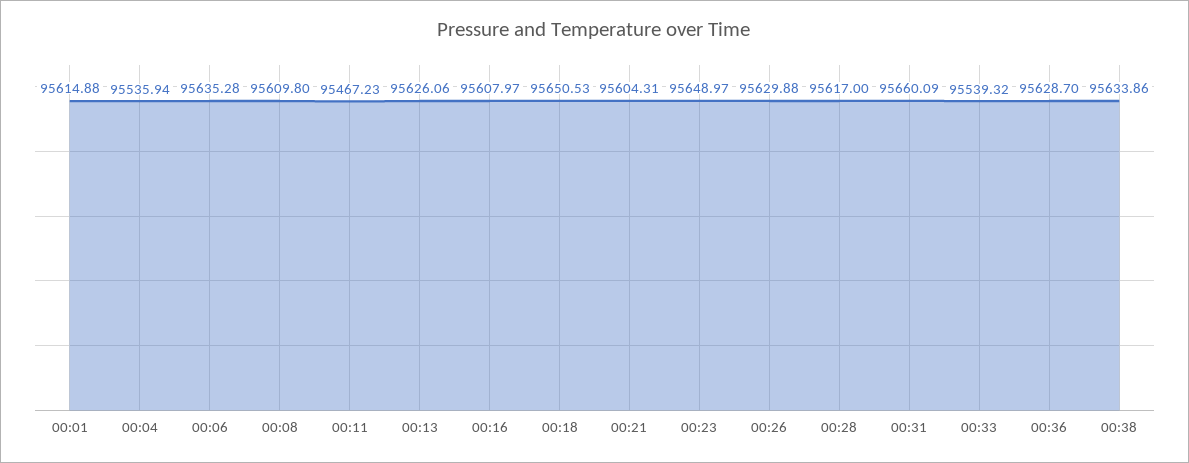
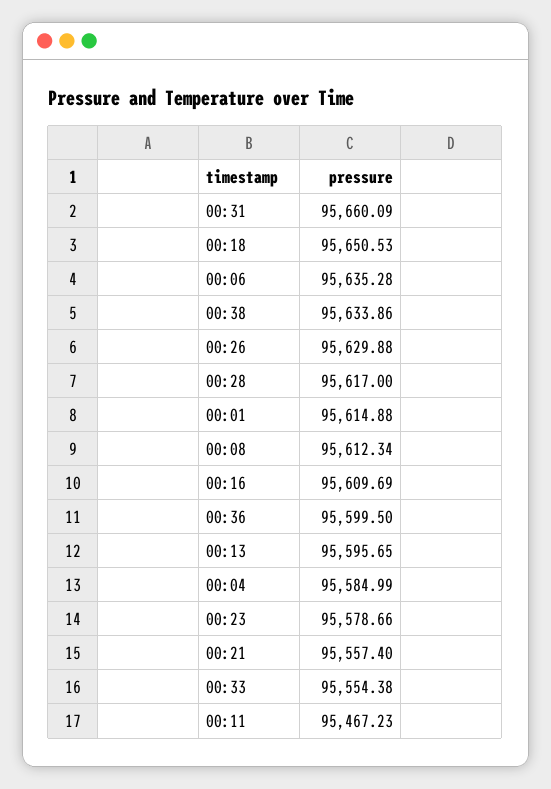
00:04: 95535.94 -> 95584.99
00:08: 95609.8 -> 95612.34
00:13: 95626.06 -> 95595.65
00:16: 95607.97 -> 95609.69
00:21: 95604.31 -> 95557.4
00:23: 95648.97 -> 95578.66
00:33: 95539.32 -> 95554.38
00:36: 95628.7 -> 95599.5

